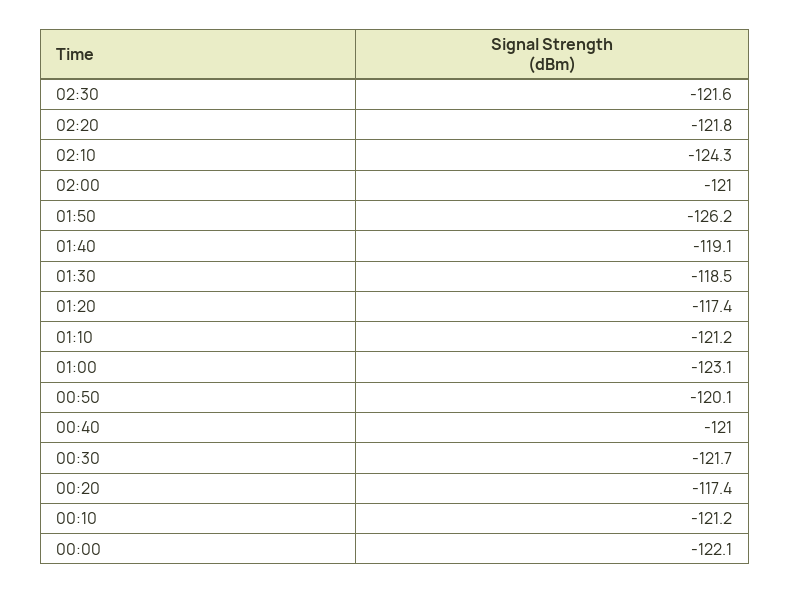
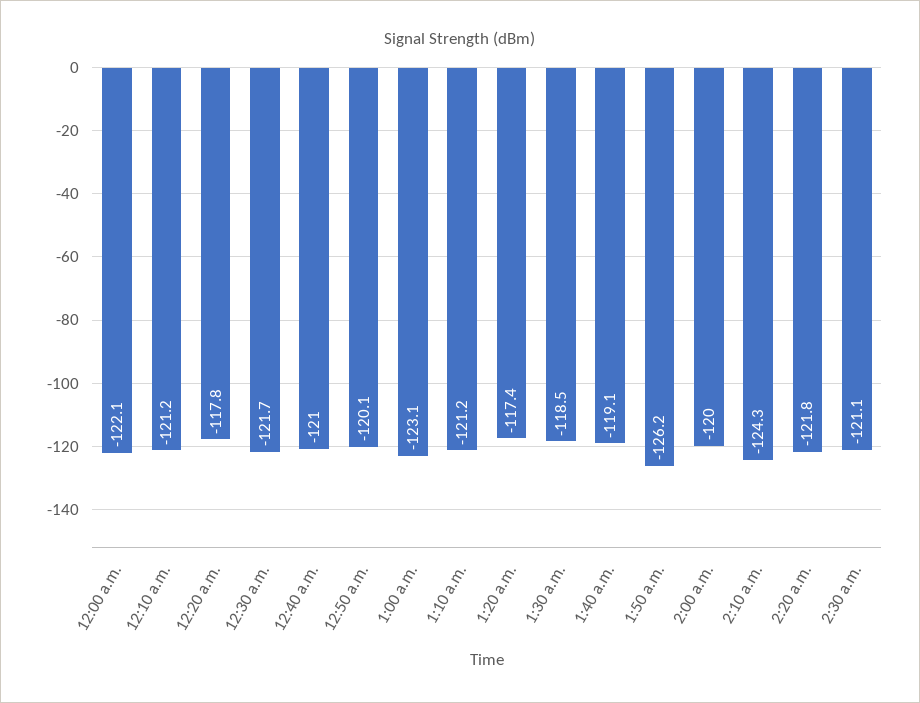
02:30: -121.6 -> -121.1
02:00: -121 -> -120
00:20: -117.4 -> -117.8

